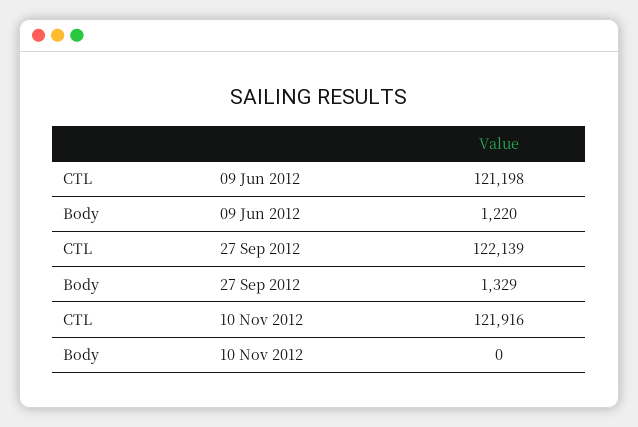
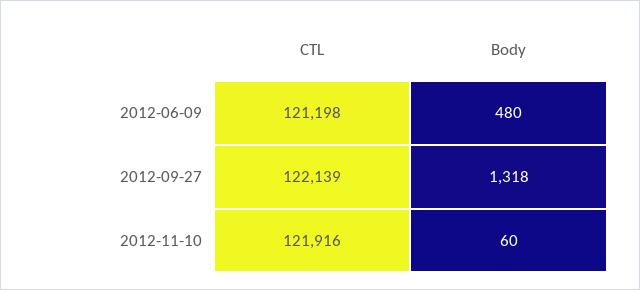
Body, 09 Jun 2012: 1220 -> 480
Body, 27 Sep 2012: 1329 -> 1318
Body, 10 Nov 2012: 0 -> 60

